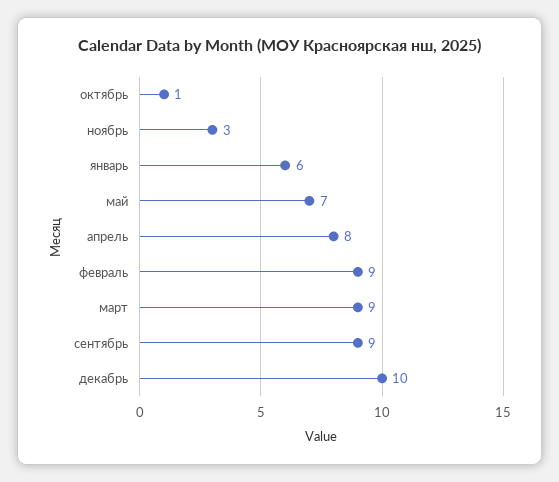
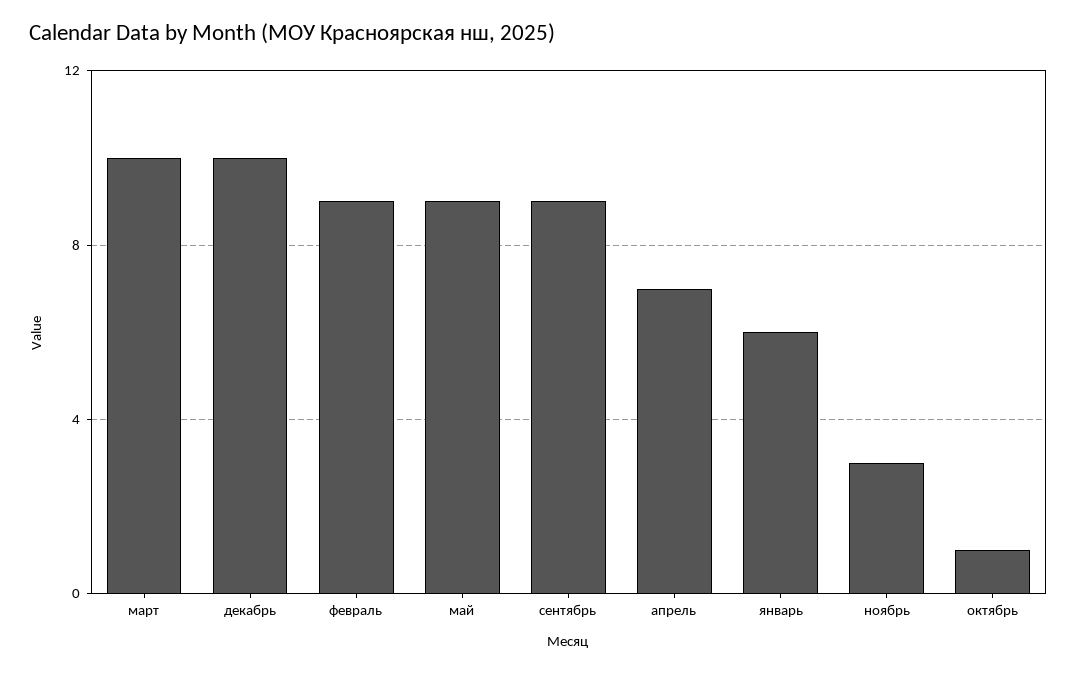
май: 7 -> 9
апрель: 8 -> 7
март: 9 -> 10

